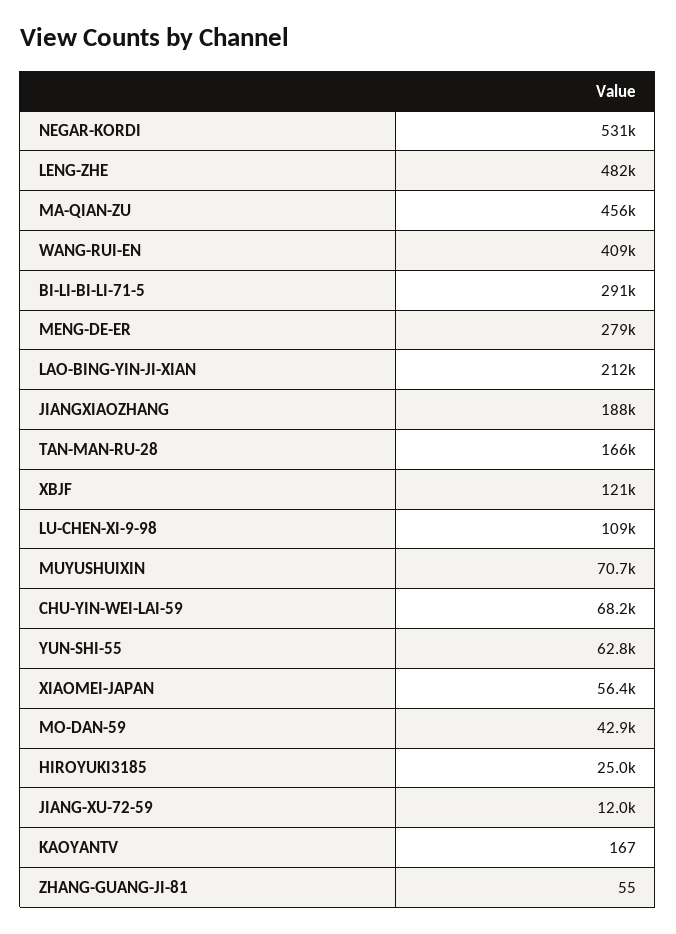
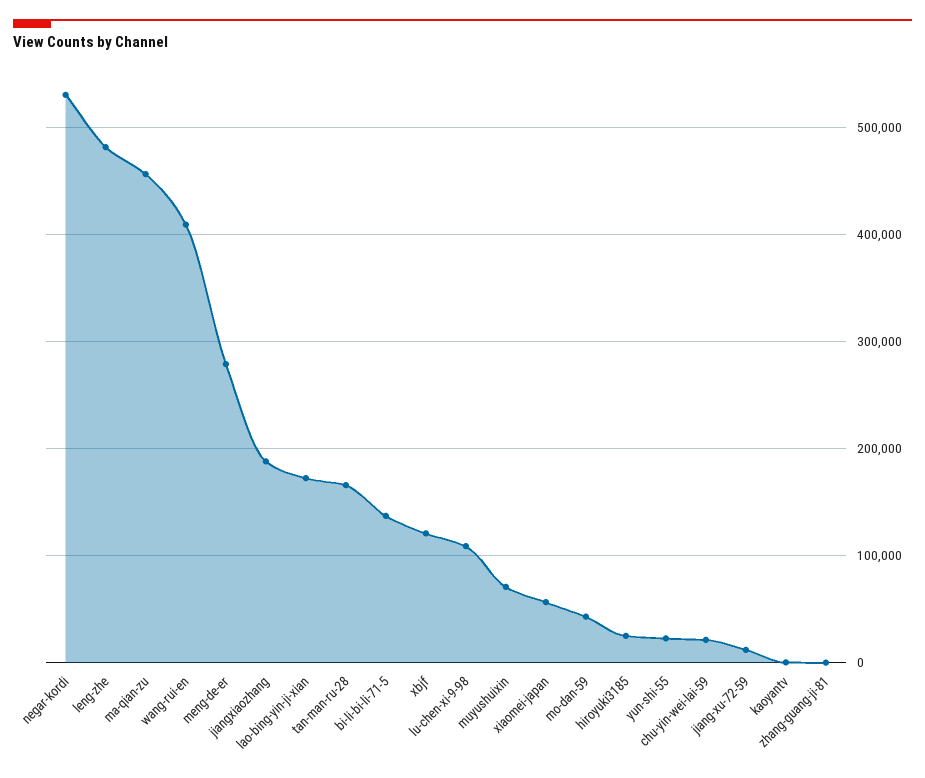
BI-LI-BI-LI-71-5: 291000 -> 140000
LAO-BING-YIN-JI-XIAN: 212000 -> 170000
CHU-YIN-WEI-LAI-59: 68200 -> 20000
YUN-SHI-55: 62800 -> 20000

